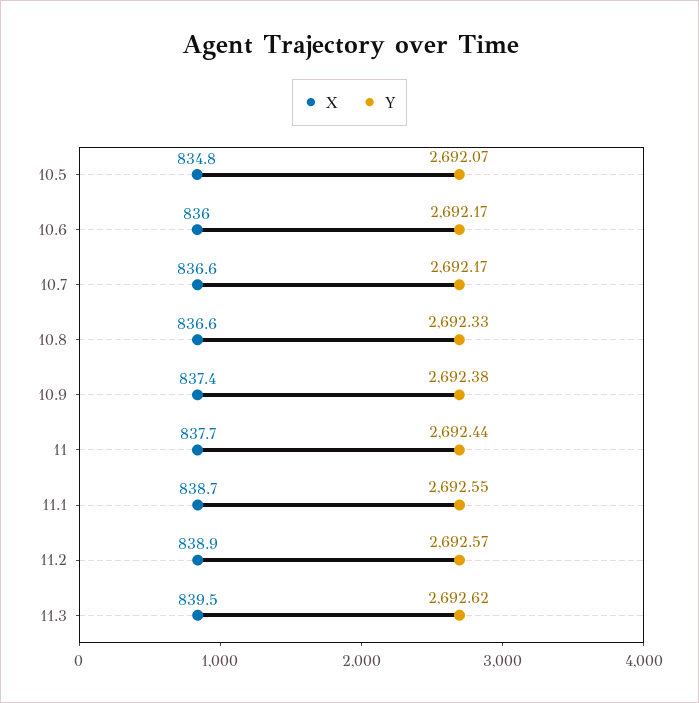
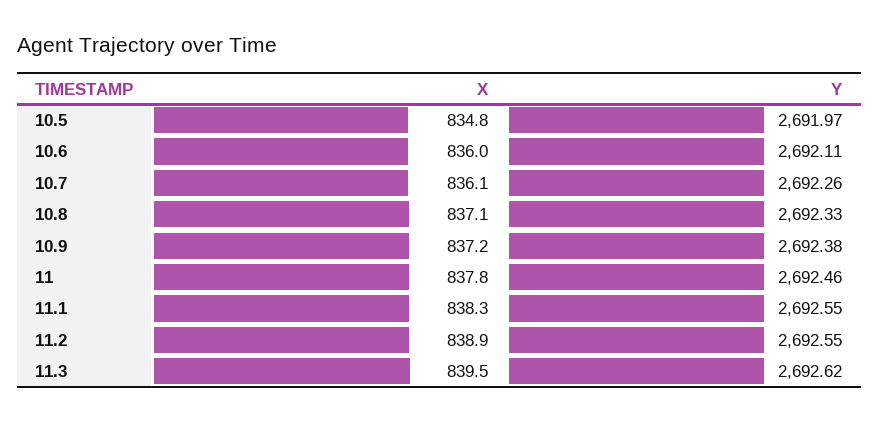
Y, 10.5: 2692.07 -> 2691.97
Y, 10.6: 2692.17 -> 2692.11
X, 10.7: 836.6 -> 836.1
Y, 10.7: 2692.17 -> 2692.26
X, 10.8: 836.6 -> 837.1
X, 10.9: 837.4 -> 837.2
X, 11: 837.7 -> 837.8
Y, 11: 2692.44 -> 2692.46
X, 11.1: 838.7 -> 838.3
Y, 11.2: 2692.57 -> 2692.55

